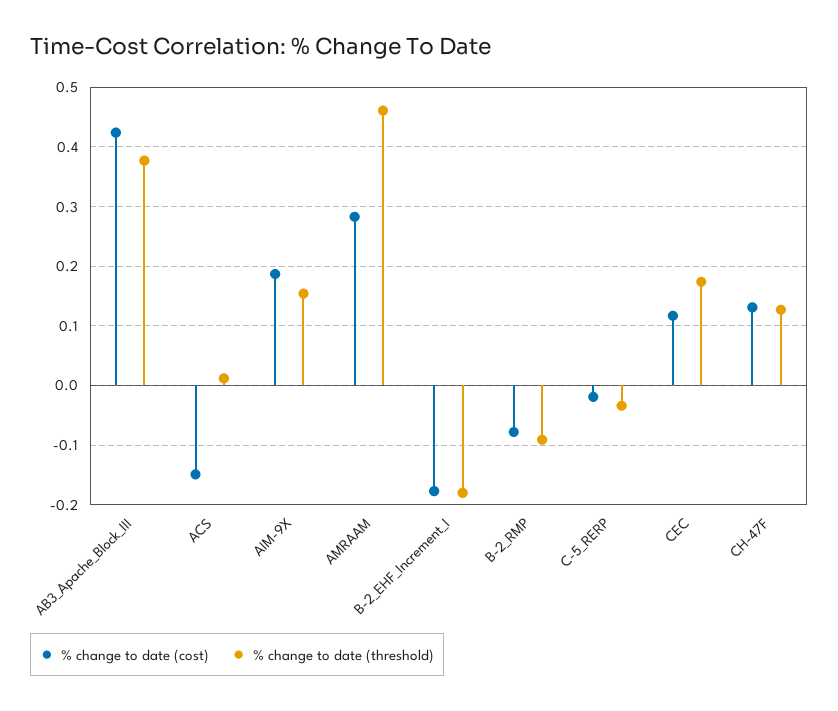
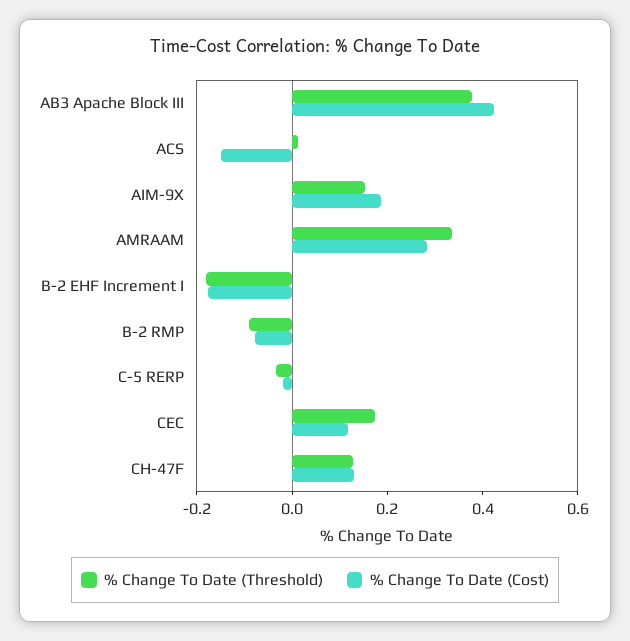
% change to date (threshold), AMRAAM: 0.46 -> 0.35

